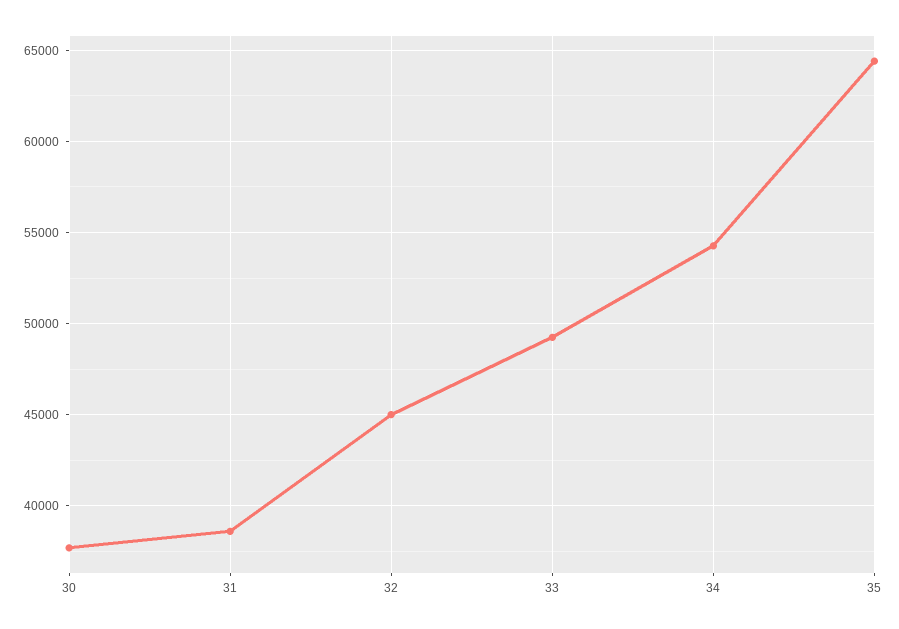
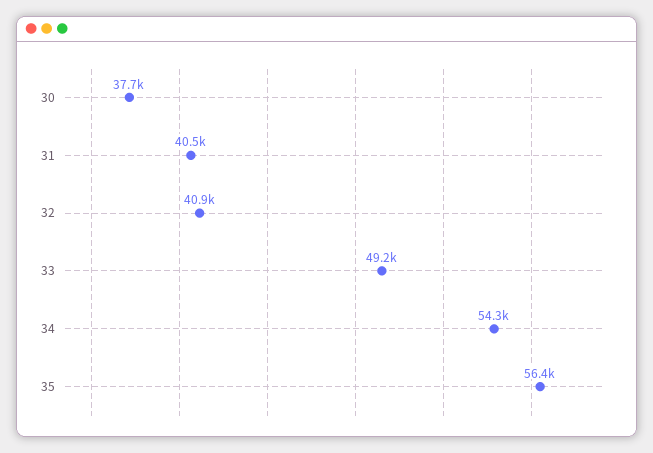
31: 38500 -> 40500
32: 45000 -> 40900
35: 64500 -> 56400

